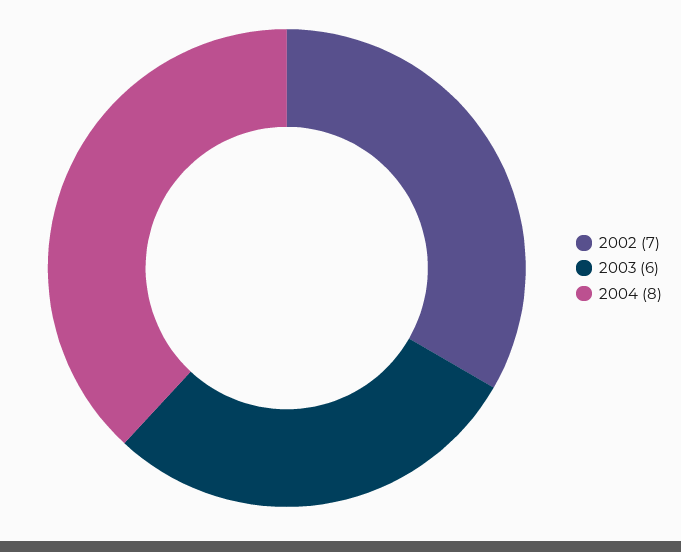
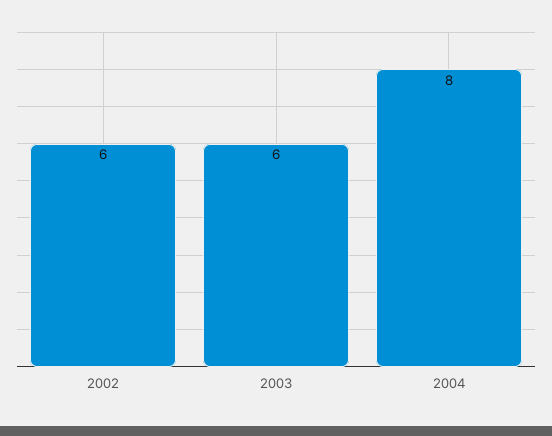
2002: 7 -> 6

